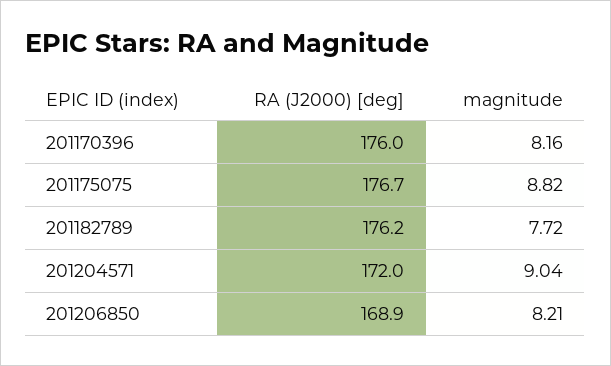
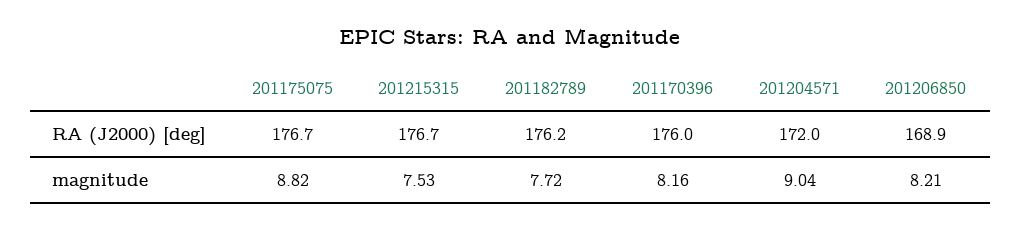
RA (J2000) [deg], 201215315: none -> 176.7
magnitude, 201215315: none -> 7.53

